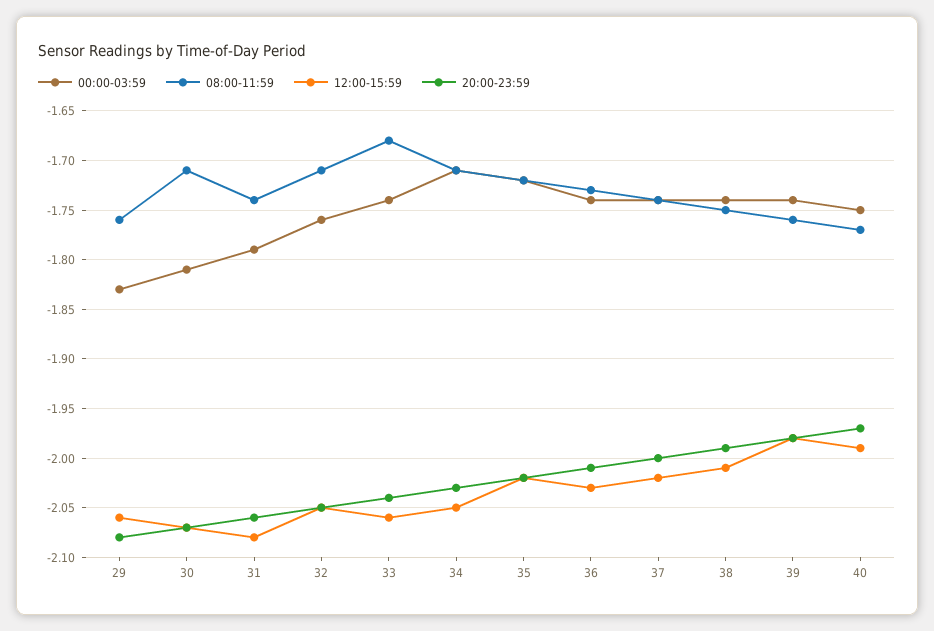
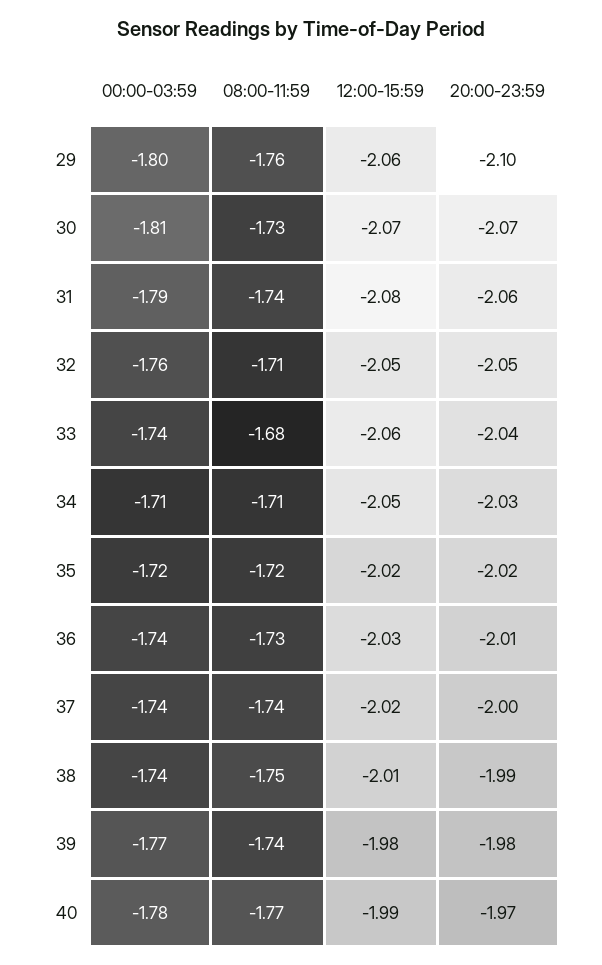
00:00-03:59, 29: -1.83 -> -1.8
20:00-23:59, 29: -2.08 -> -2.1
08:00-11:59, 30: -1.71 -> -1.73
00:00-03:59, 39: -1.74 -> -1.77
08:00-11:59, 39: -1.76 -> -1.74
00:00-03:59, 40: -1.75 -> -1.78

